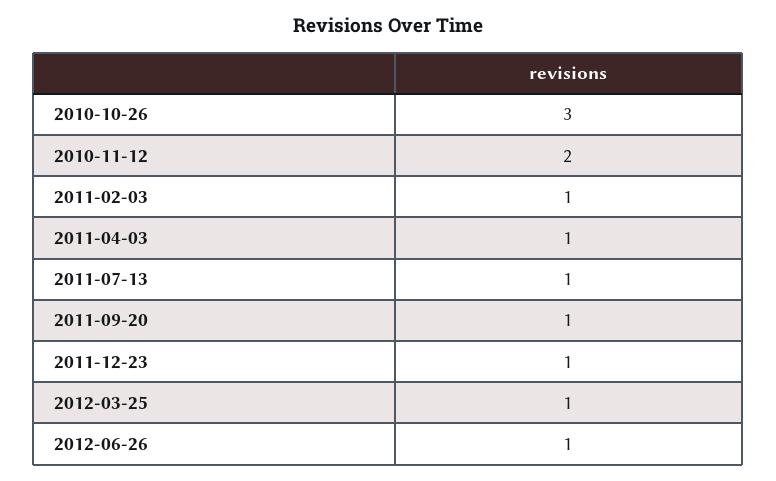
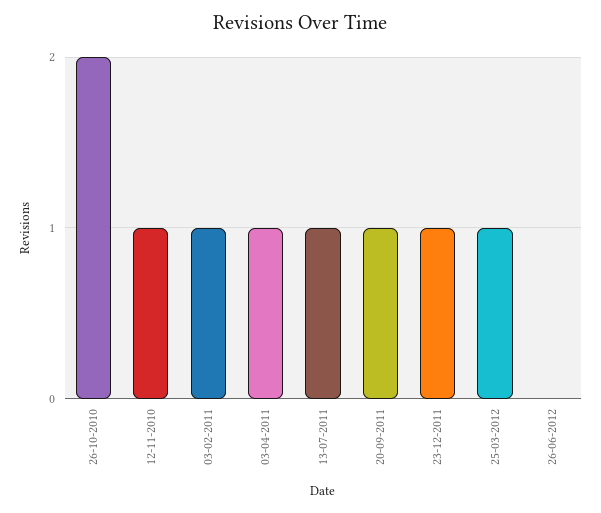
2010-10-26: 3 -> 2
2010-11-12: 2 -> 1
2012-06-26: 1 -> 0

